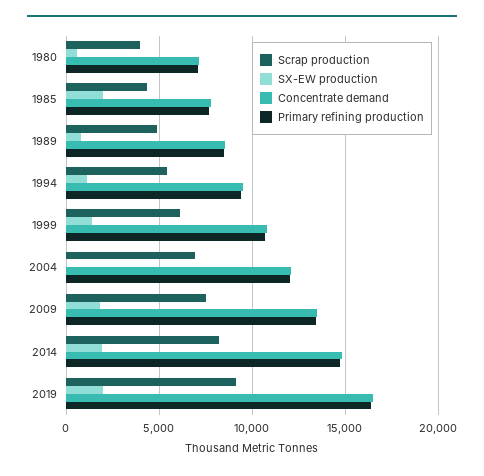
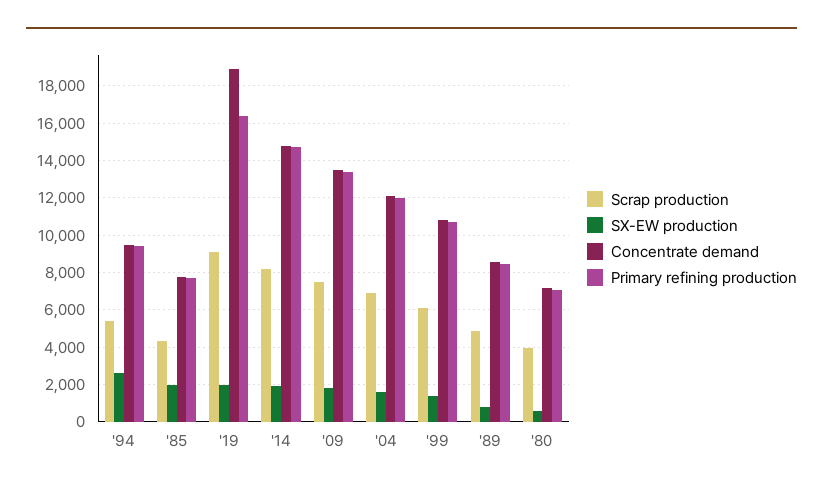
SX-EW production, 1994: 1000 -> 2500
SX-EW production, 2004: 0 -> 1500
Concentrate demand, 2019: 16500 -> 19000

